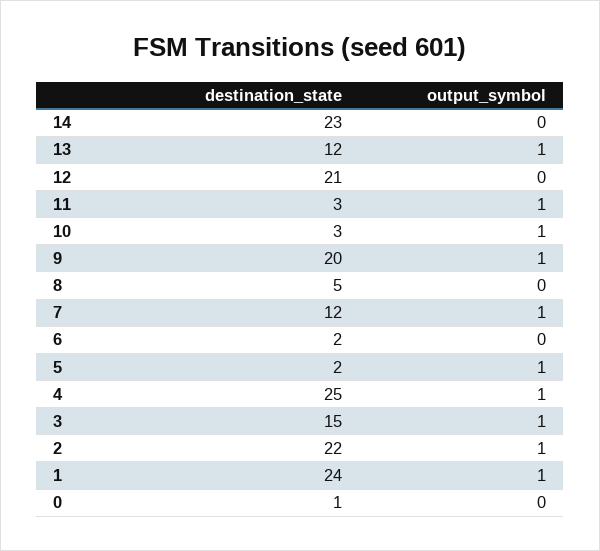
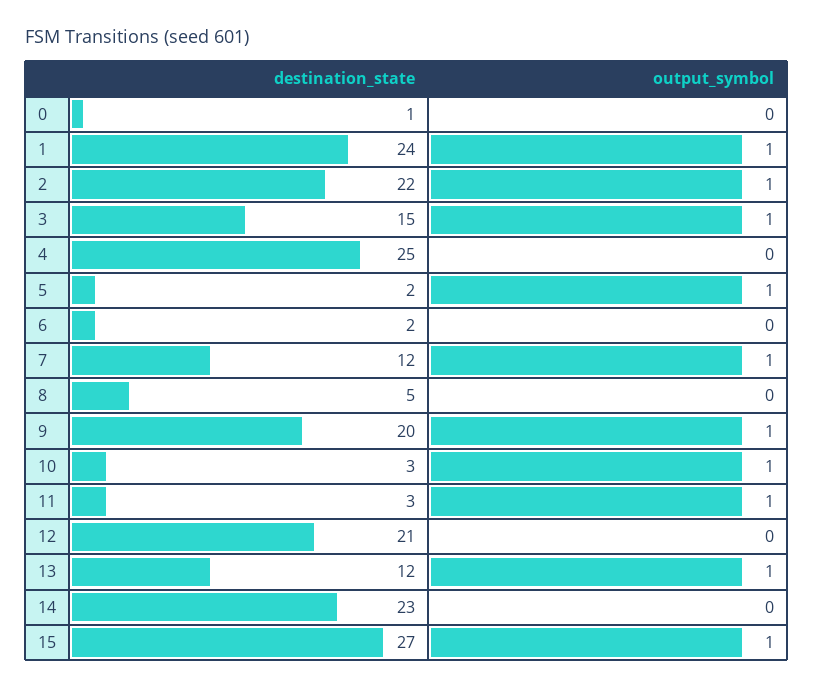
output_symbol, 4: 1 -> 0
destination_state, 15: none -> 27
output_symbol, 15: none -> 1

